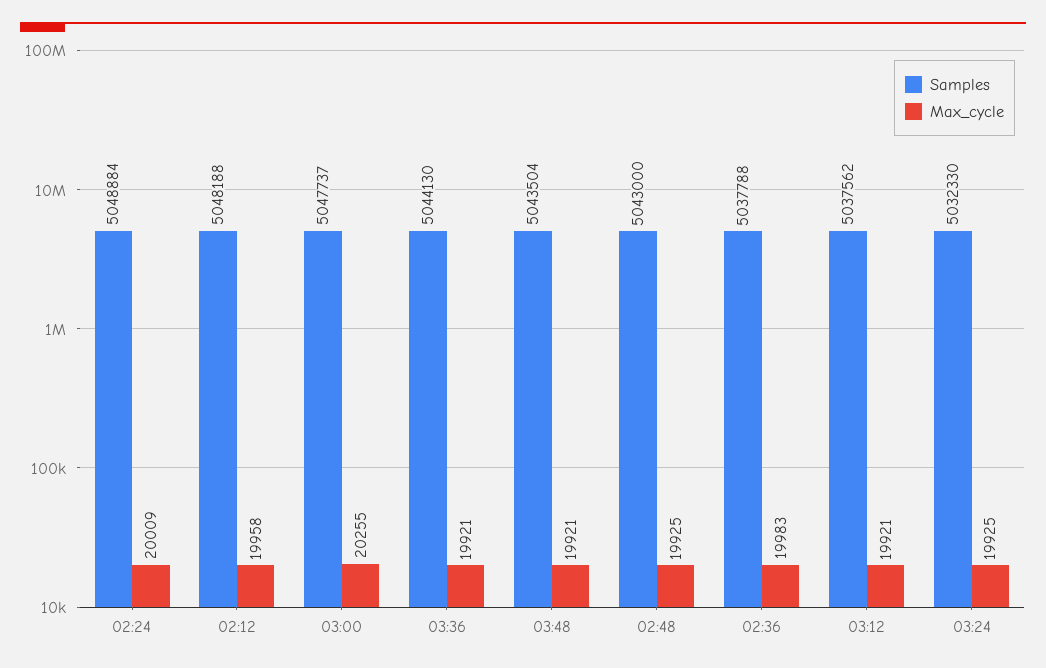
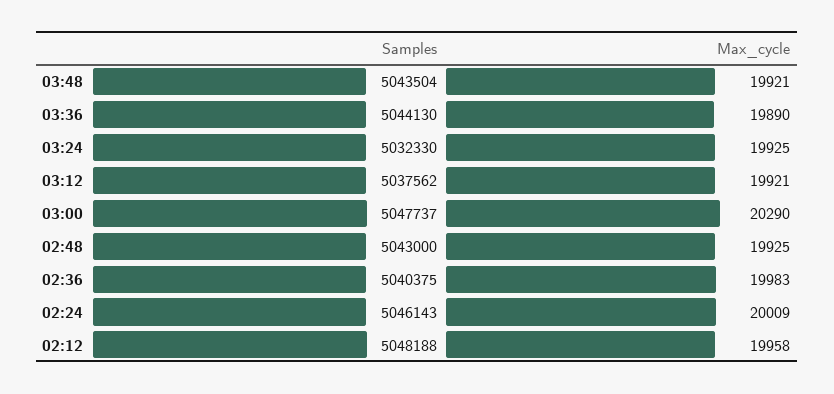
Samples, 02:24: 5048884 -> 5046143
Max_cycle, 03:00: 20255 -> 20290
Max_cycle, 03:36: 19921 -> 19890
Samples, 02:36: 5037788 -> 5040375

